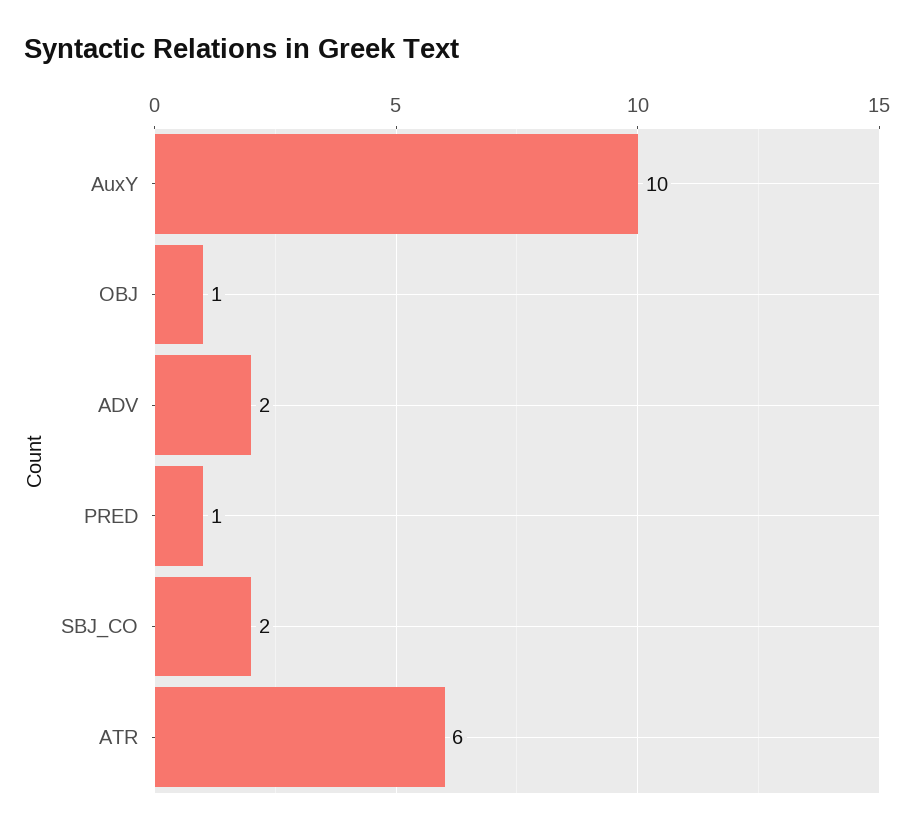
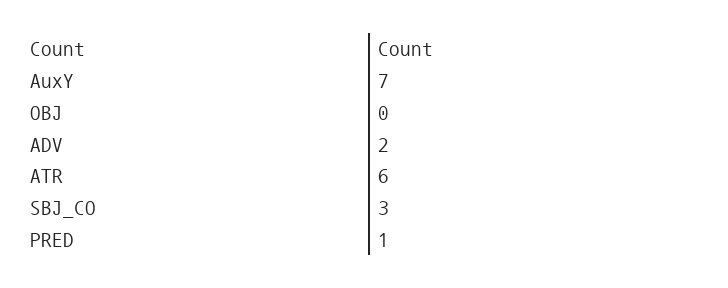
AuxY: 10 -> 7
OBJ: 1 -> 0
SBJ_CO: 2 -> 3

